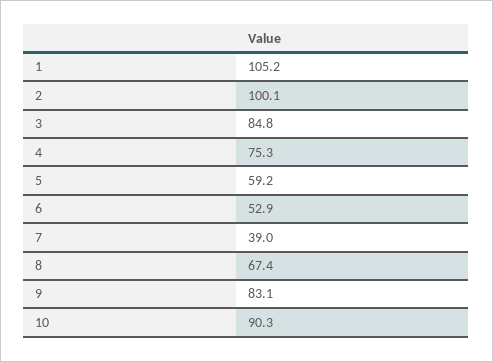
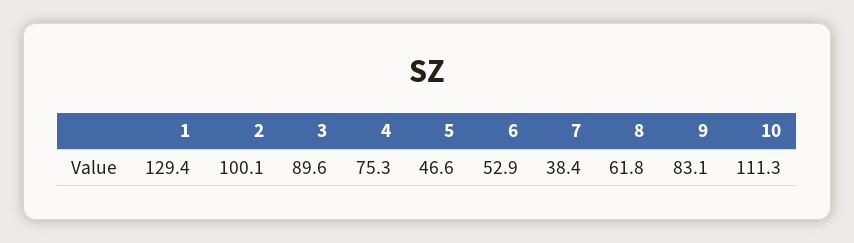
1: 105.2 -> 129.4
3: 84.8 -> 89.6
5: 59.2 -> 46.6
7: 39 -> 38.4
8: 67.4 -> 61.8
10: 90.3 -> 111.3

